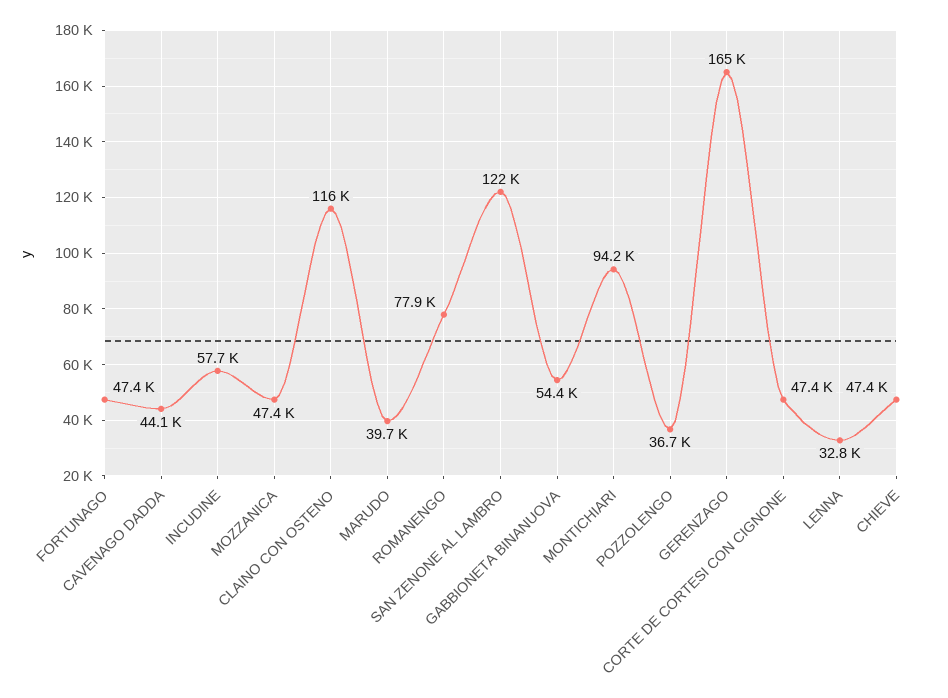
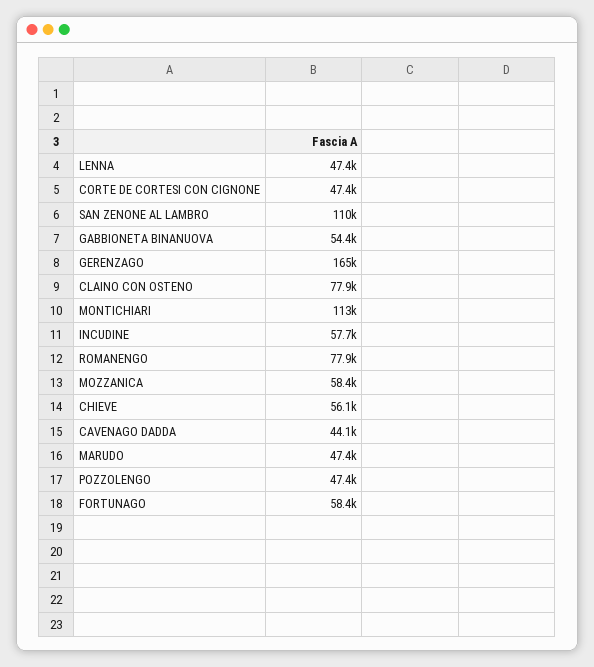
FORTUNAGO: 47400 -> 58400
MOZZANICA: 47400 -> 58400
CLAINO CON OSTENO: 116000 -> 77900
MARUDO: 39700 -> 47400
SAN ZENONE AL LAMBRO: 122000 -> 110000
MONTICHIARI: 94200 -> 113000
POZZOLENGO: 36700 -> 47400
LENNA: 32800 -> 47400
CHIEVE: 47400 -> 56100

